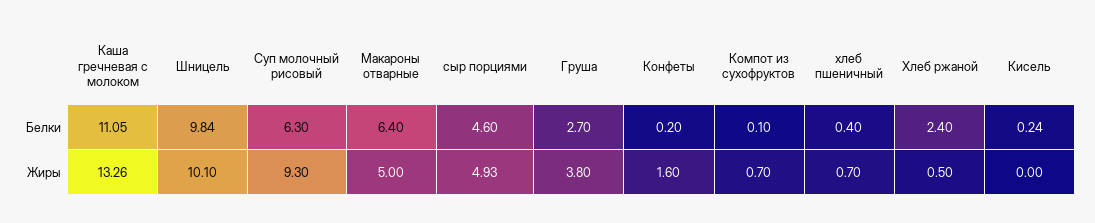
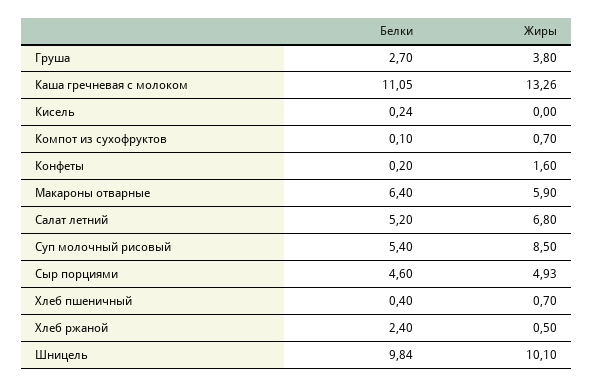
Суп молочный рисовый, Белки: 6.3 -> 5.4
Суп молочный рисовый, Жиры: 9.3 -> 8.5
Макароны отварные, Жиры: 5 -> 5.9
Салат летний, Белки: none -> 5.2
Салат летний, Жиры: none -> 6.8

